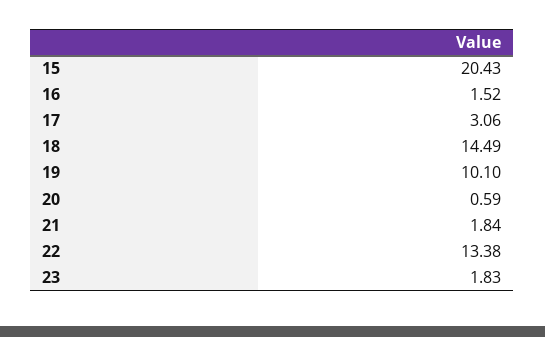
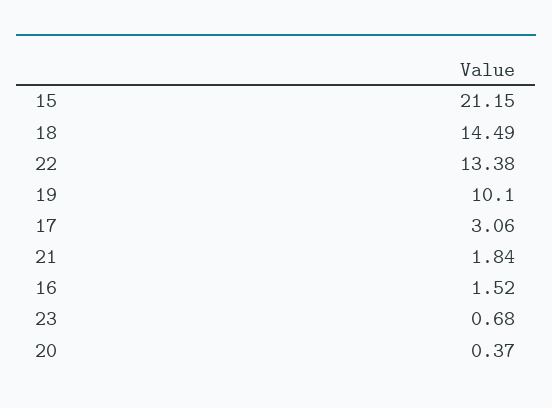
15: 20.43 -> 21.15
20: 0.59 -> 0.37
23: 1.83 -> 0.68

